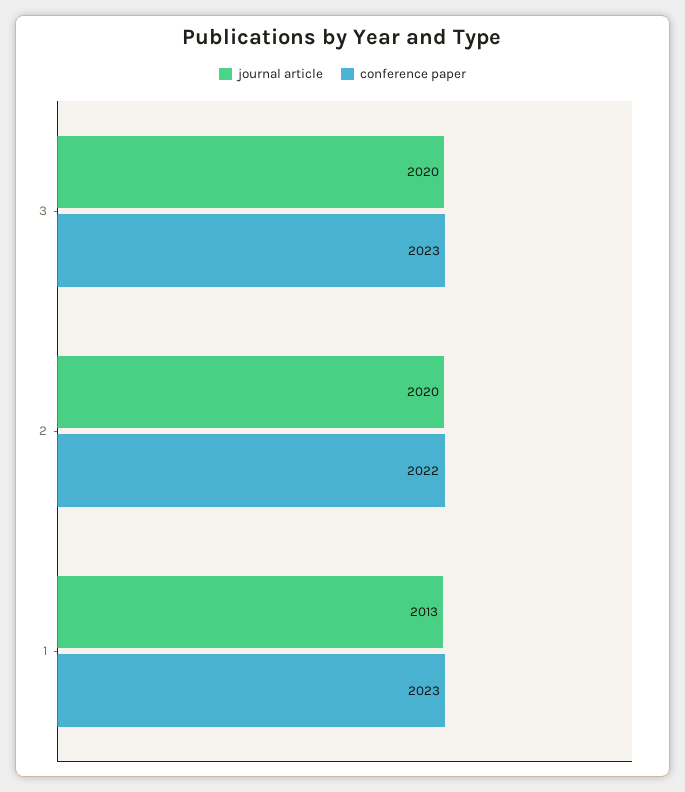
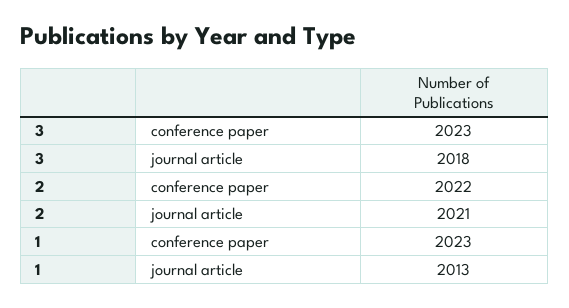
journal article, 3: 2020 -> 2018
journal article, 2: 2020 -> 2021

